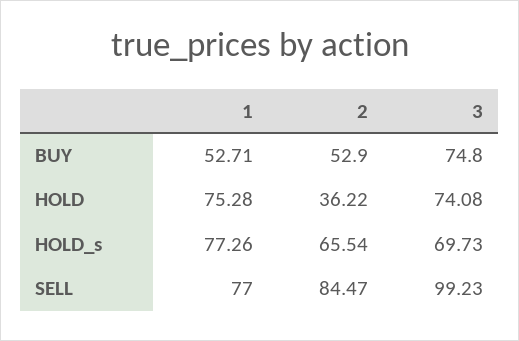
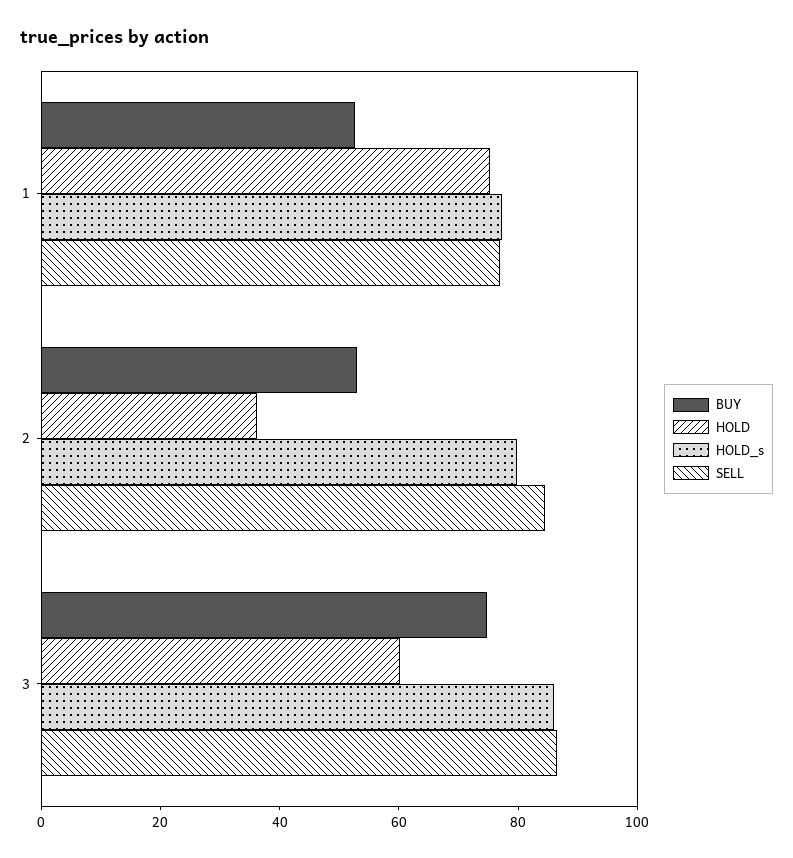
HOLD, 3: 74.08 -> 60
HOLD_s, 2: 65.54 -> 80
HOLD_s, 3: 69.73 -> 85
SELL, 3: 99.23 -> 85

